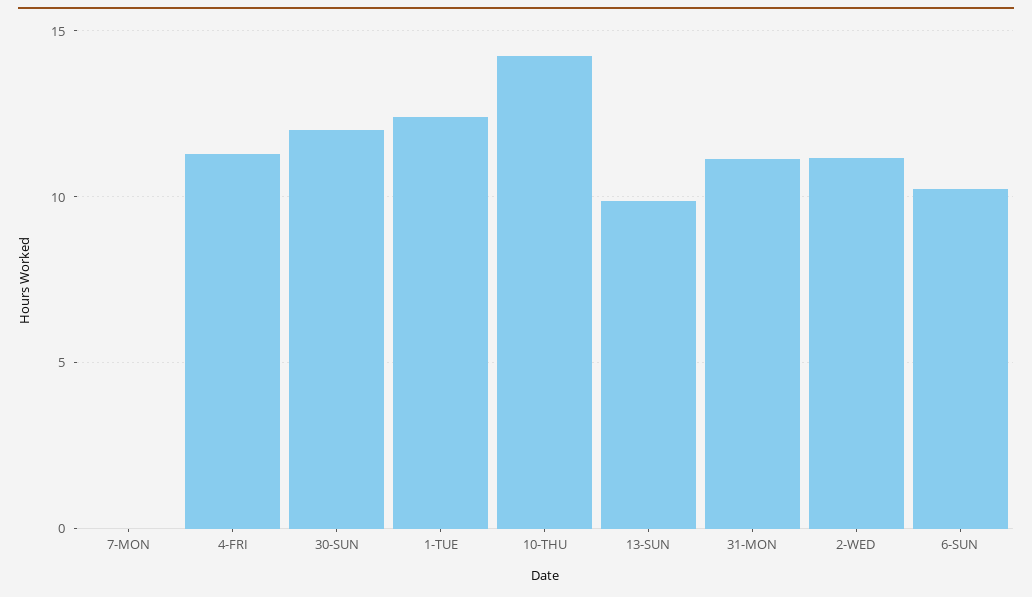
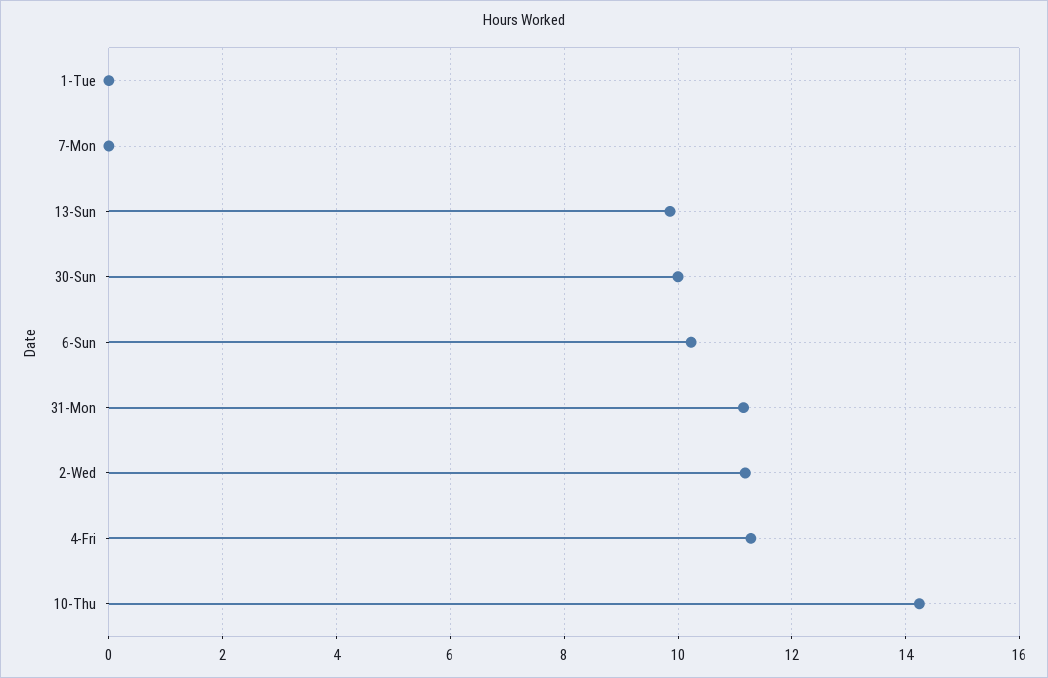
30-SUN: 12 -> 10
1-TUE: 12.5 -> 0

